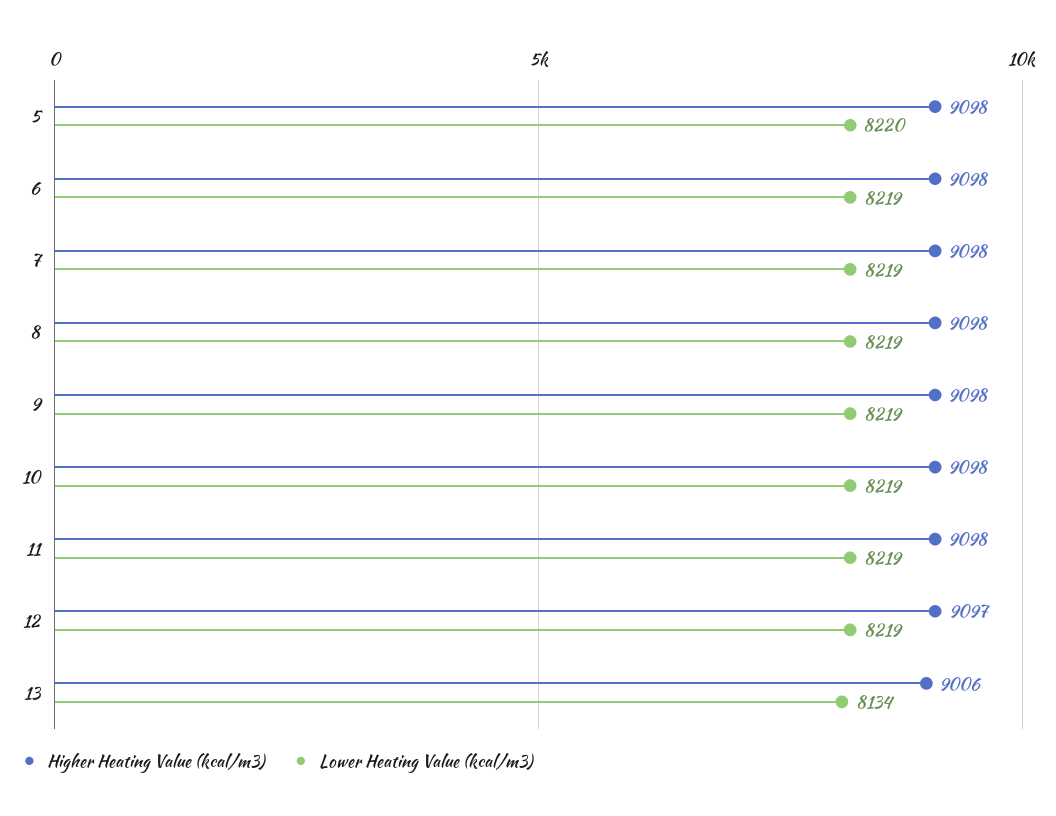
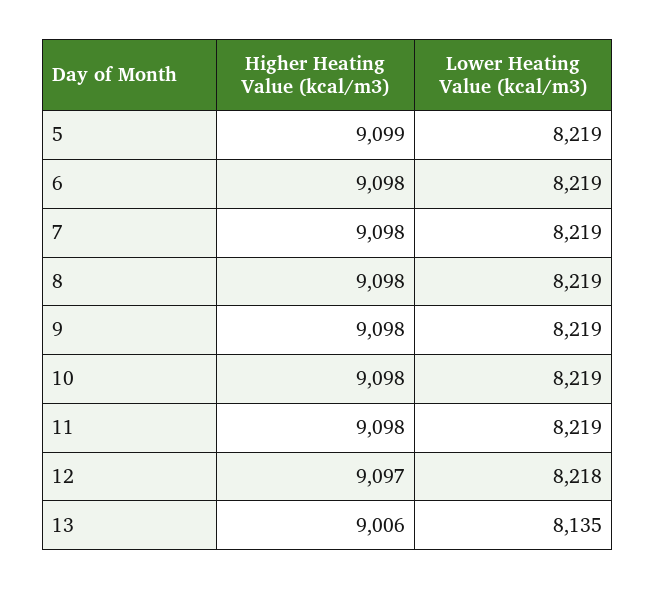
Higher Heating Value (kcal/m3), 5: 9098 -> 9099
Lower Heating Value (kcal/m3), 5: 8220 -> 8219
Lower Heating Value (kcal/m3), 12: 8219 -> 8218
Lower Heating Value (kcal/m3), 13: 8134 -> 8135

